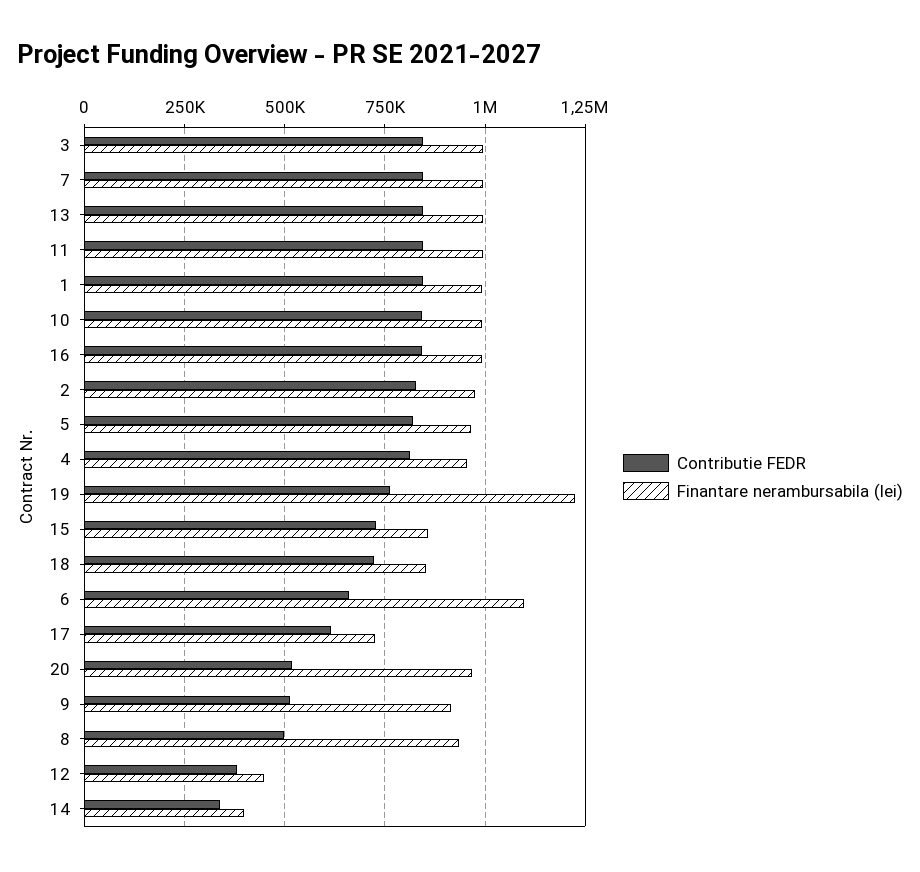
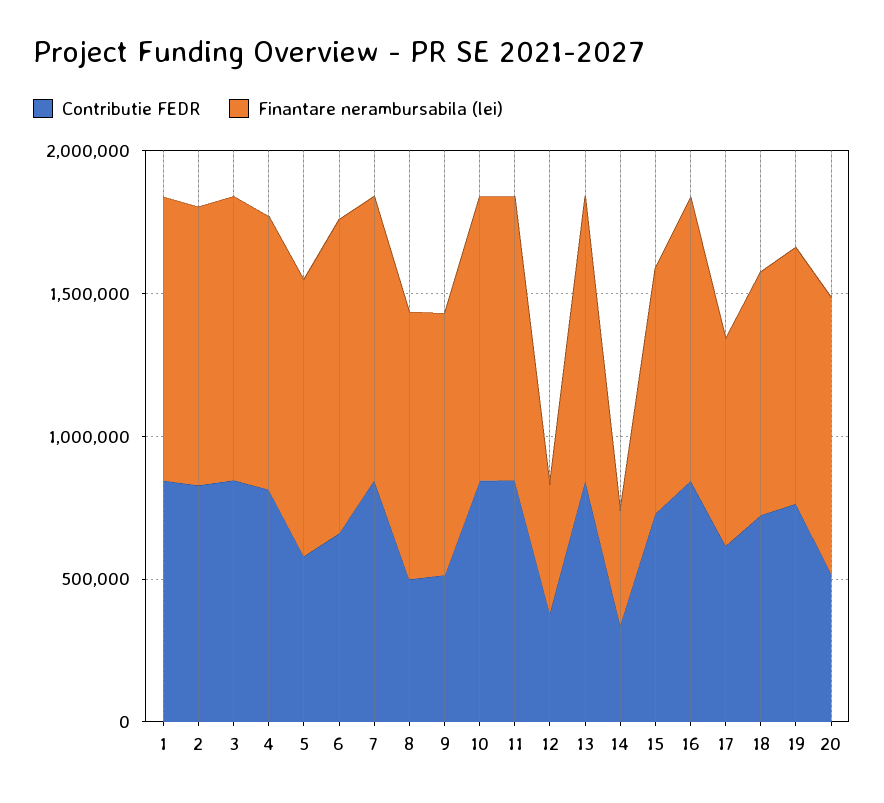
Contributie FEDR, 5: 825000 -> 600000
Finantare nerambursabila (lei), 19: 1225000 -> 900000

